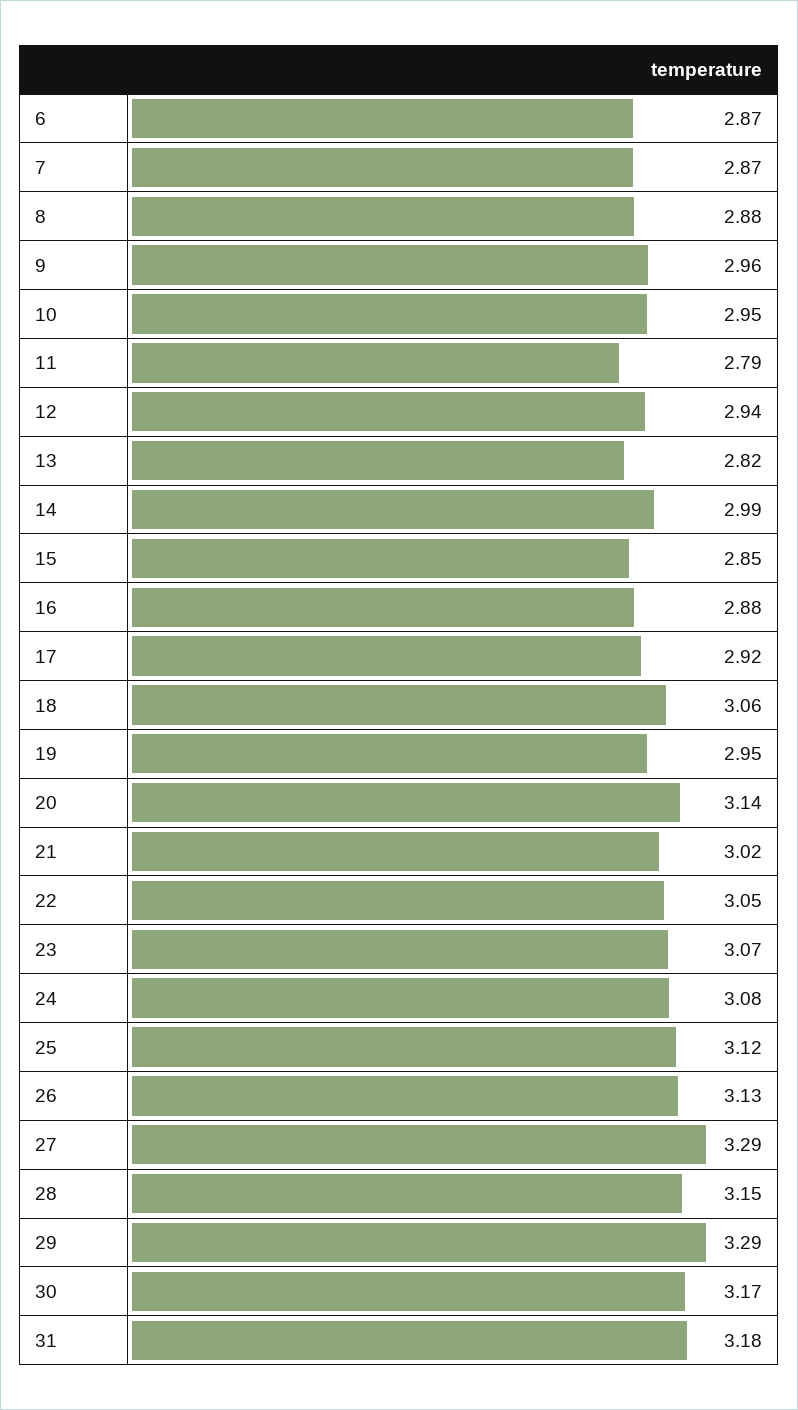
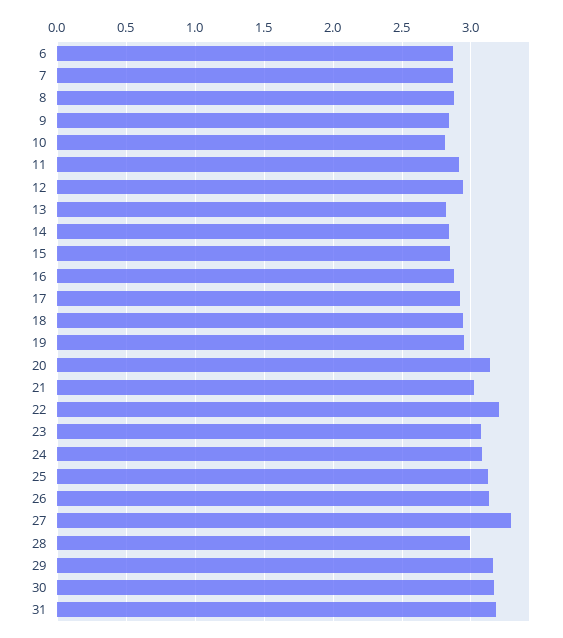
9: 2.96 -> 2.85
10: 2.95 -> 2.8
11: 2.79 -> 2.9
14: 2.99 -> 2.85
18: 3.06 -> 2.95
22: 3.05 -> 3.2
28: 3.15 -> 3
29: 3.29 -> 3.15

